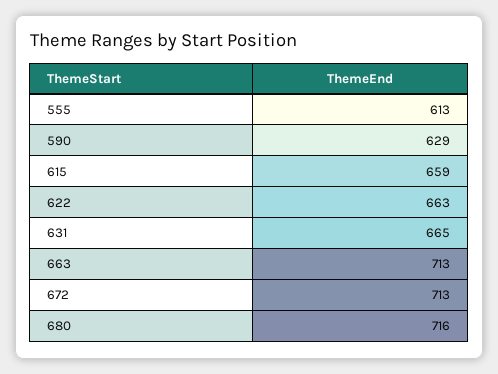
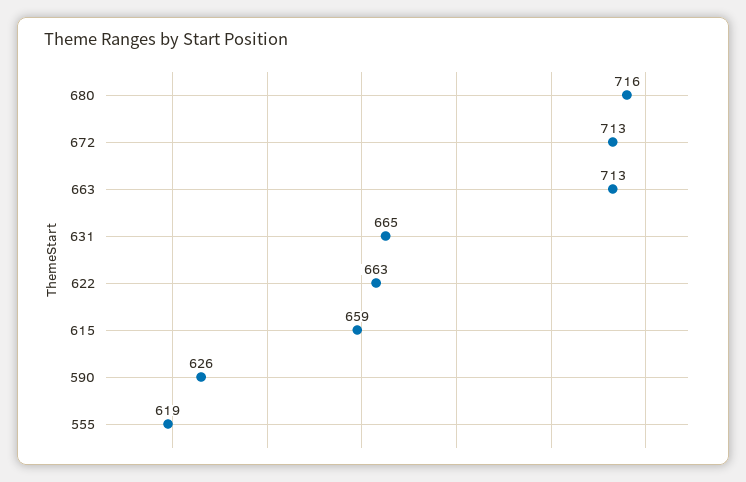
555: 613 -> 619
590: 629 -> 626

